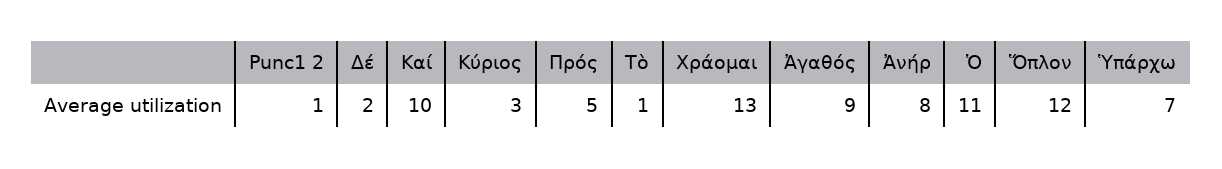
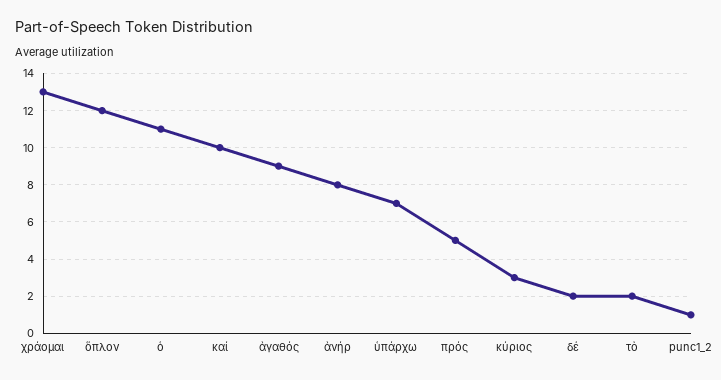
Τὸ: 1 -> 2

